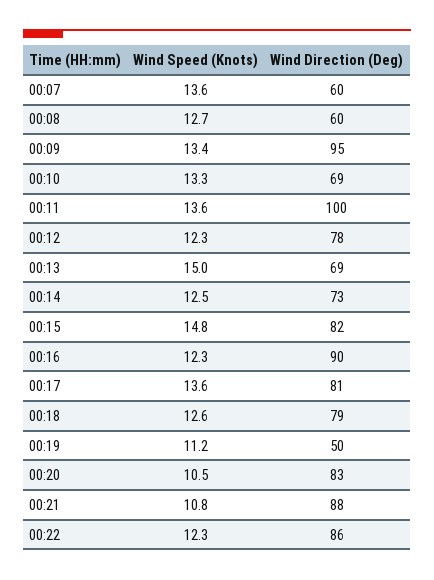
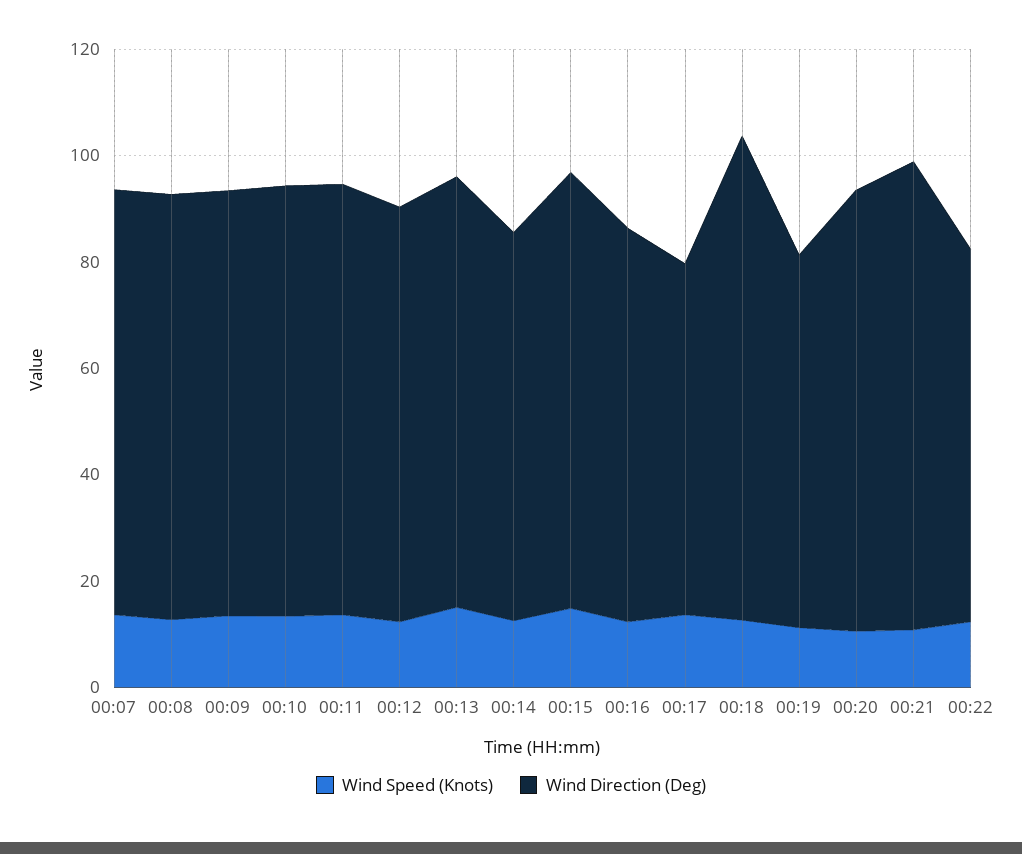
Wind Direction (Deg), 00:07: 60 -> 80
Wind Direction (Deg), 00:08: 60 -> 80
Wind Direction (Deg), 00:09: 95 -> 80
Wind Direction (Deg), 00:10: 69 -> 80
Wind Direction (Deg), 00:11: 100 -> 80
Wind Direction (Deg), 00:13: 69 -> 80
Wind Direction (Deg), 00:16: 90 -> 75
Wind Direction (Deg), 00:17: 81 -> 65
Wind Direction (Deg), 00:18: 79 -> 90
Wind Direction (Deg), 00:19: 50 -> 70
Wind Direction (Deg), 00:22: 86 -> 70

